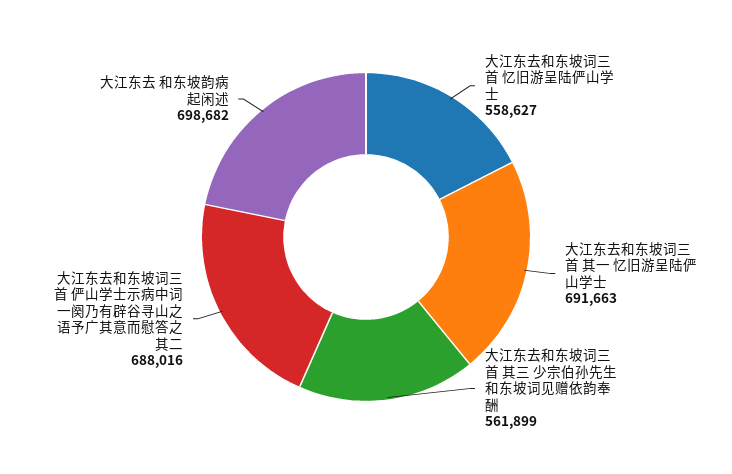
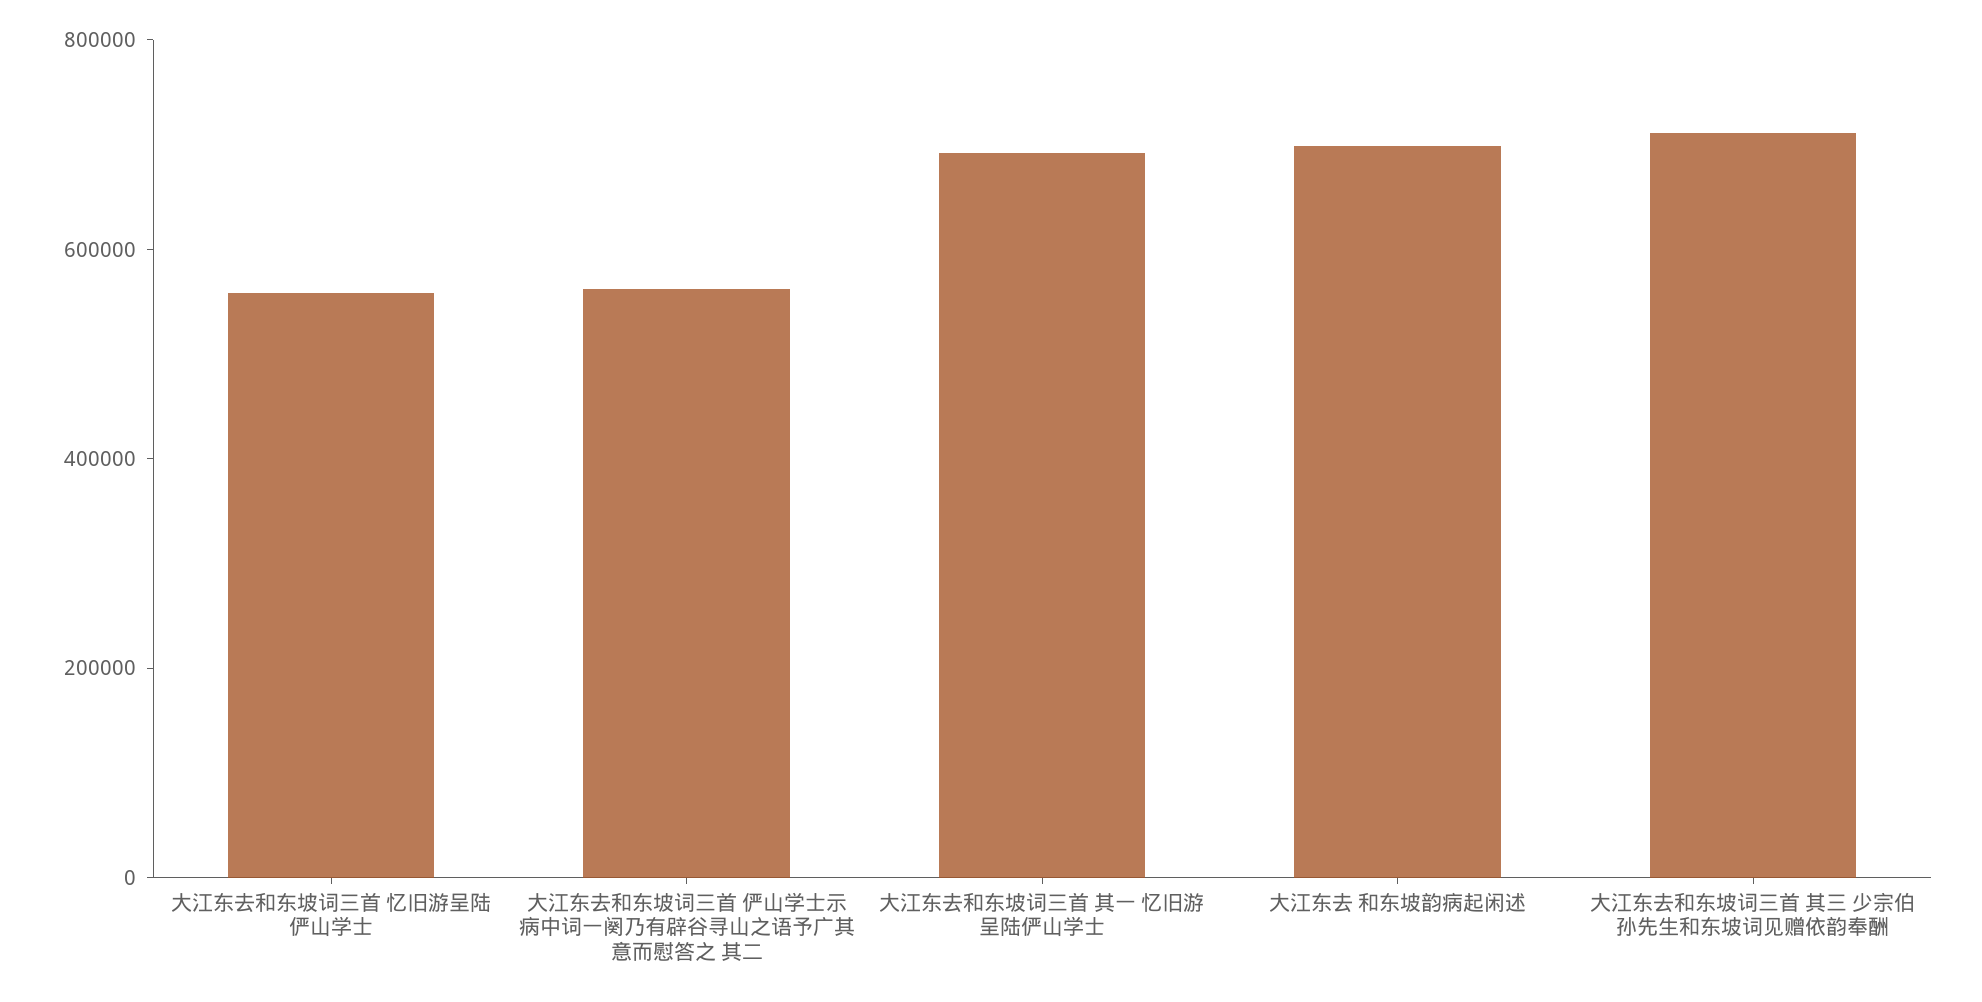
大江东去和东坡词三首 其三 少宗伯孙先生和东坡词见赠依韵奉酬: 561899 -> 700000
大江东去和东坡词三首 俨山学士示病中词一阕乃有辟谷寻山之语予广其意而慰答之 其二: 688016 -> 550000

